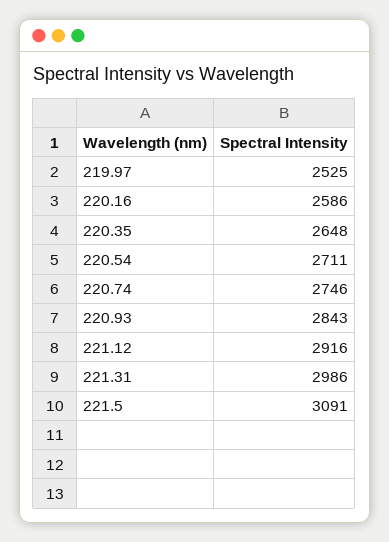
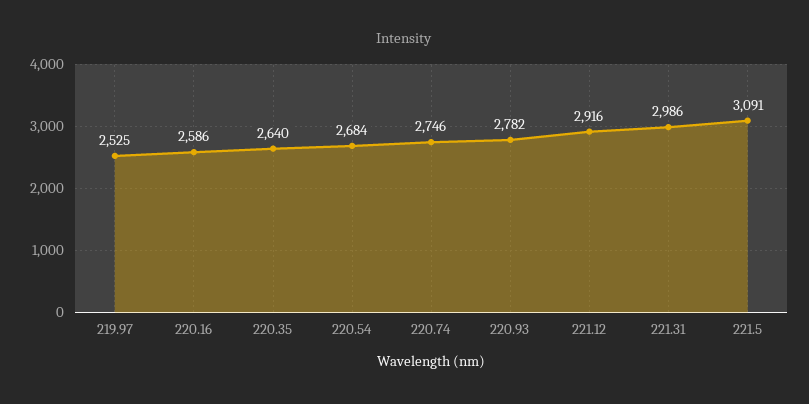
220.35: 2648 -> 2640
220.54: 2711 -> 2684
220.93: 2843 -> 2782

